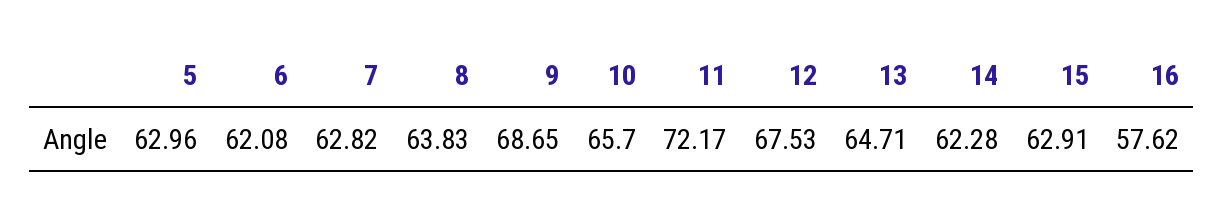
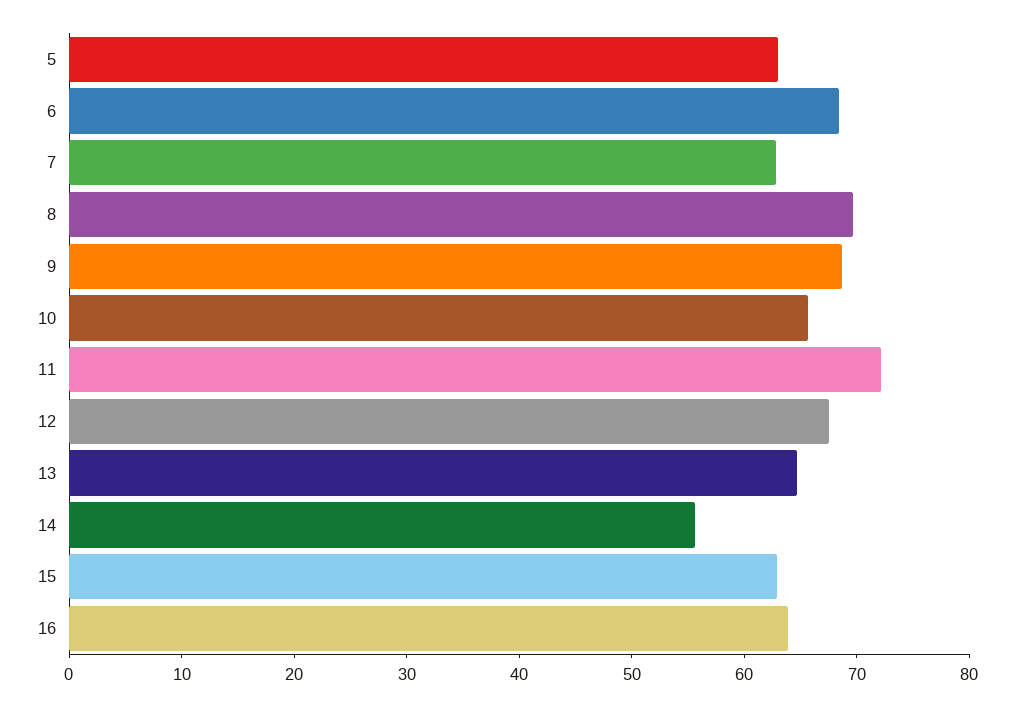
6: 62.08 -> 68
8: 63.83 -> 70
14: 62.28 -> 56
16: 57.62 -> 64

